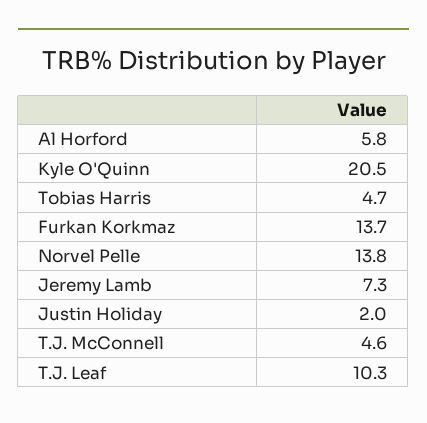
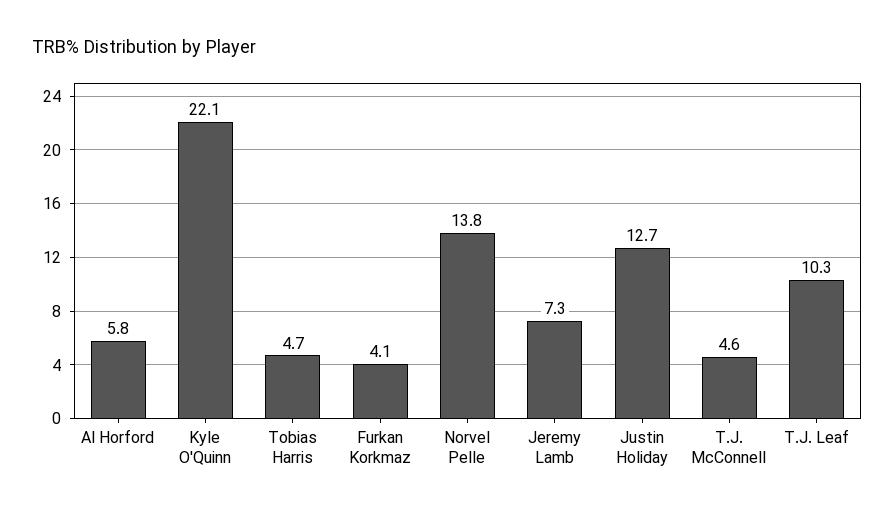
Kyle O'Quinn: 20.5 -> 22.1
Furkan Korkmaz: 13.7 -> 4.1
Justin Holiday: 2 -> 12.7

